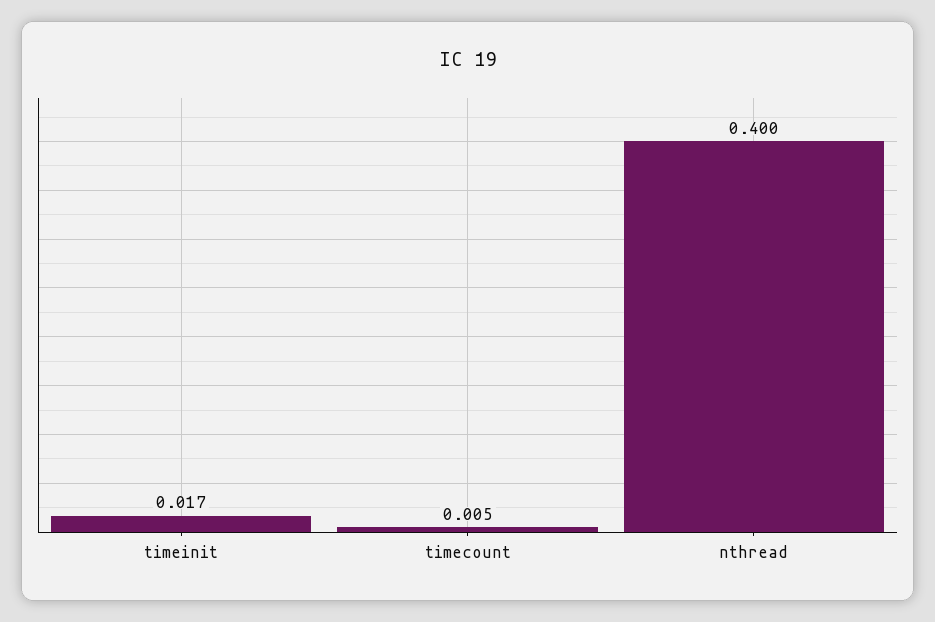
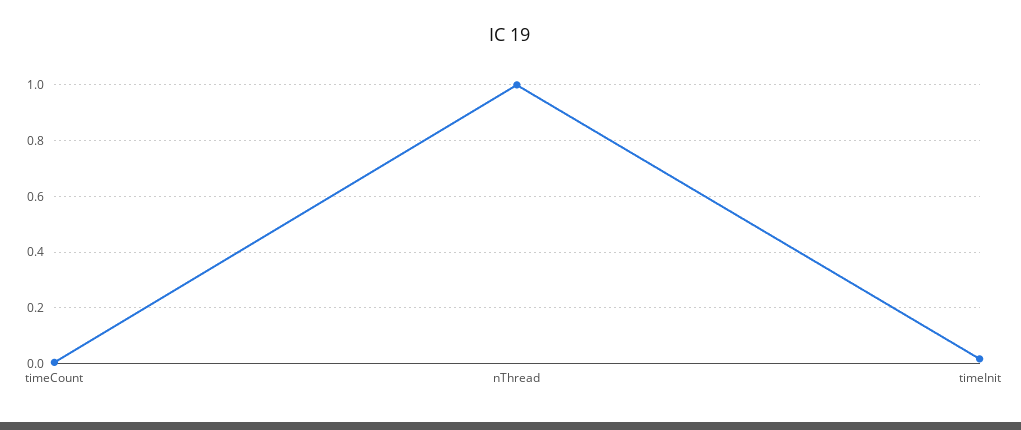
nthread: 0.4 -> 1

